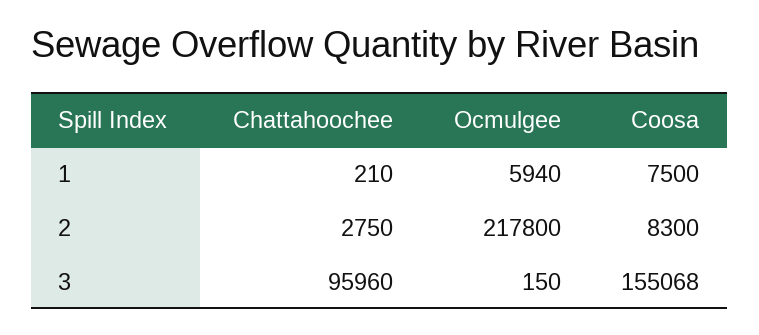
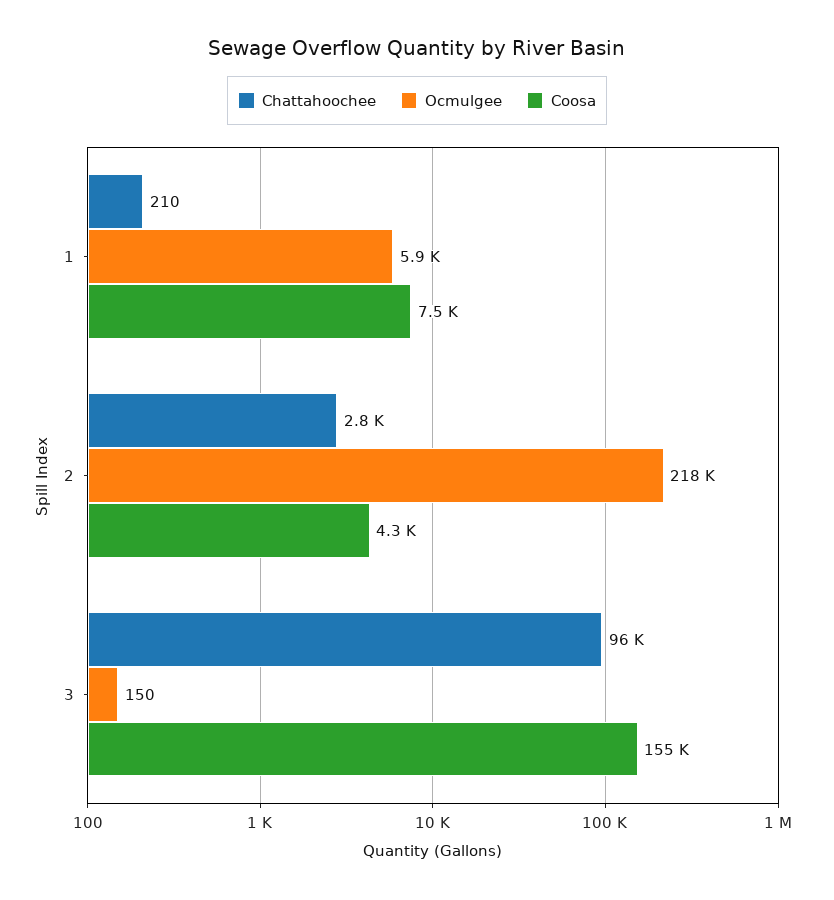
Coosa, 2: 8300 -> 4300

